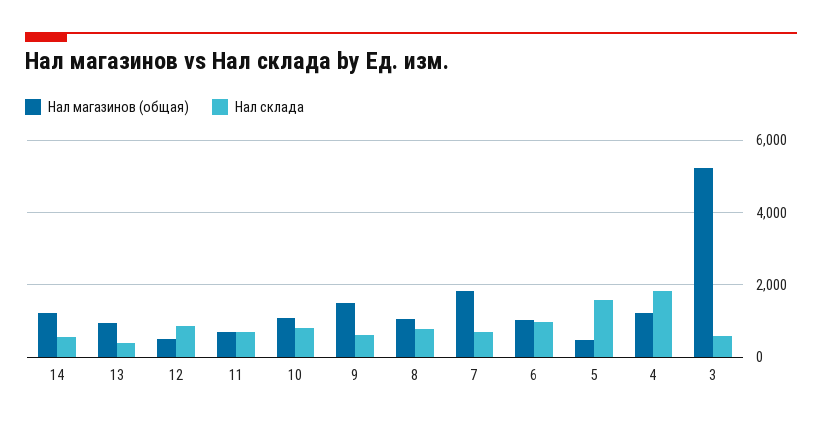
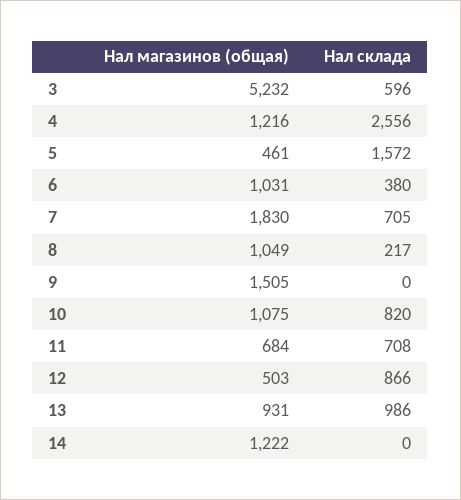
Нал склада, 14: 600 -> 0
Нал склада, 13: 400 -> 986
Нал склада, 9: 600 -> 0
Нал склада, 8: 800 -> 217
Нал склада, 6: 1000 -> 380
Нал склада, 4: 1800 -> 2556

